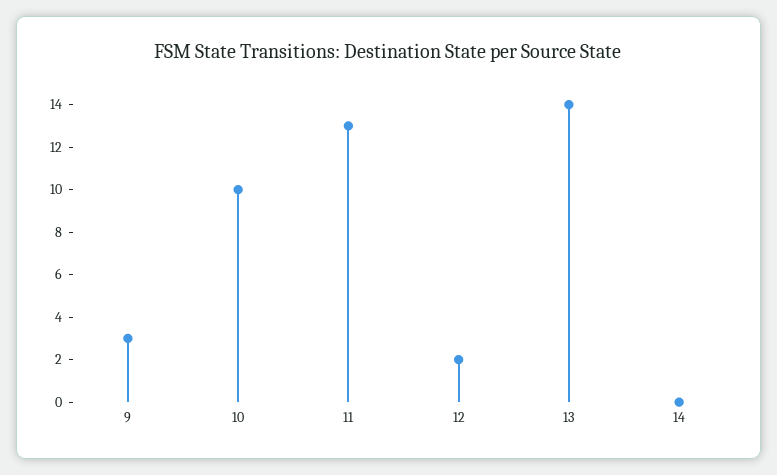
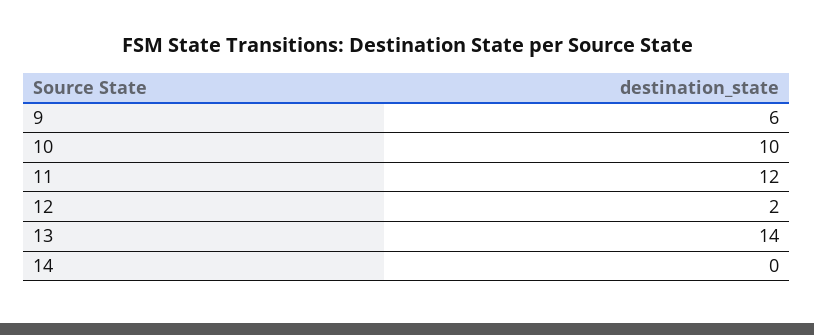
9: 3 -> 6
11: 13 -> 12

